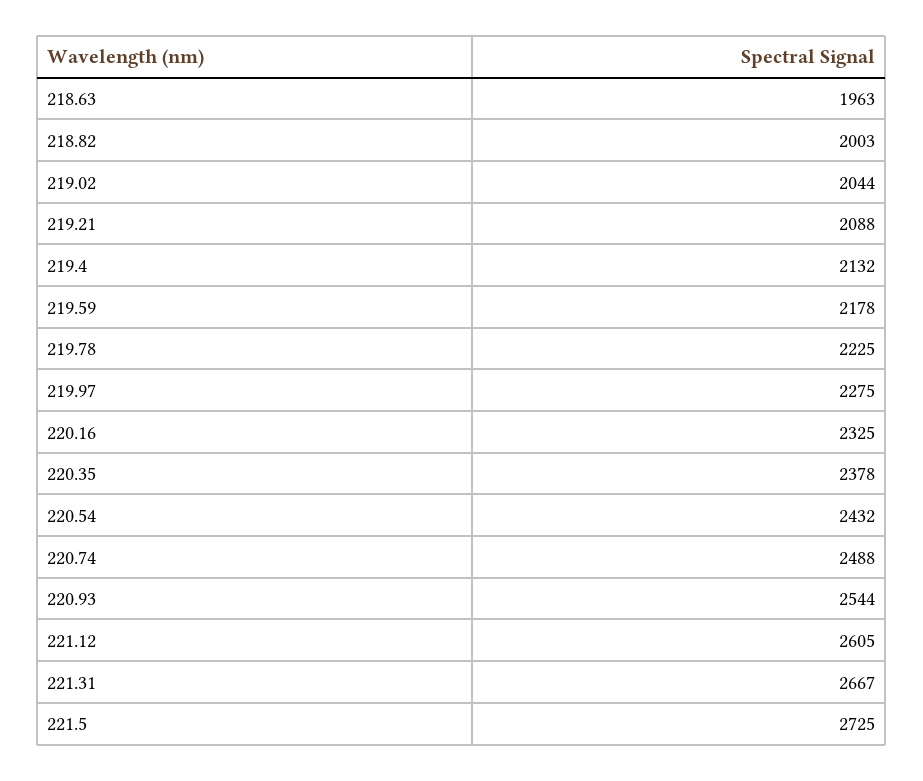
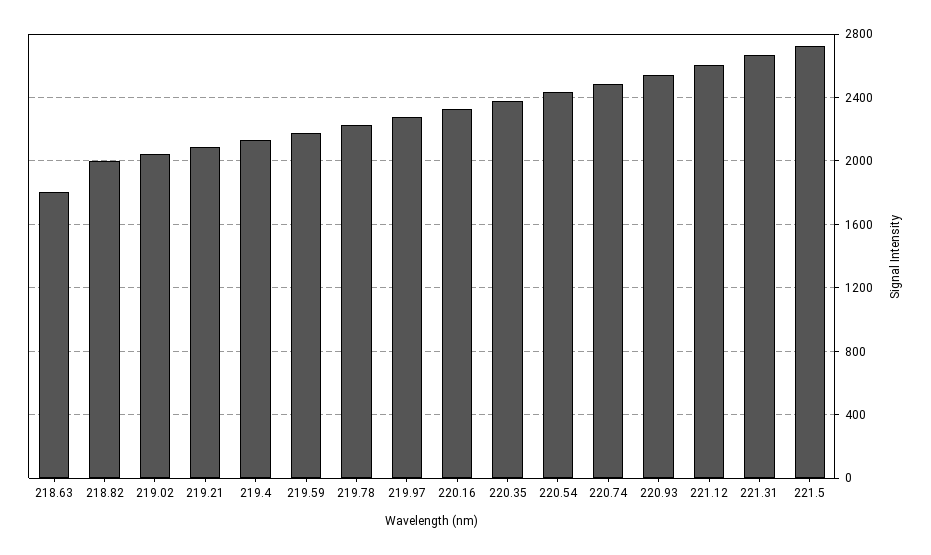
218.63: 1963 -> 1800

